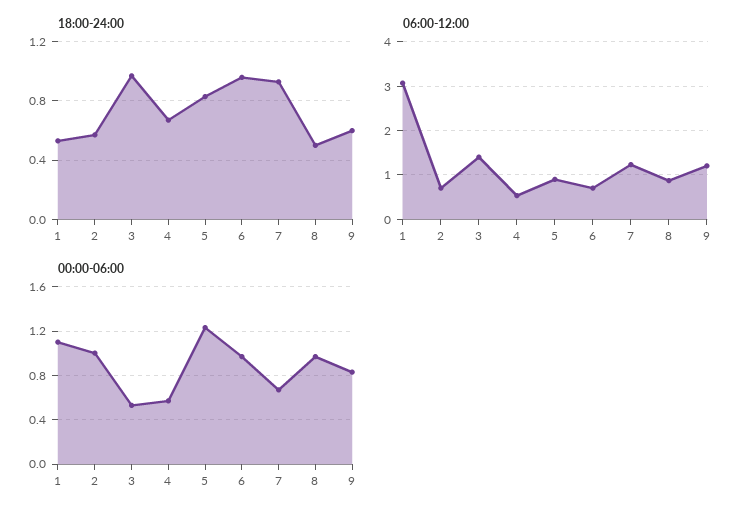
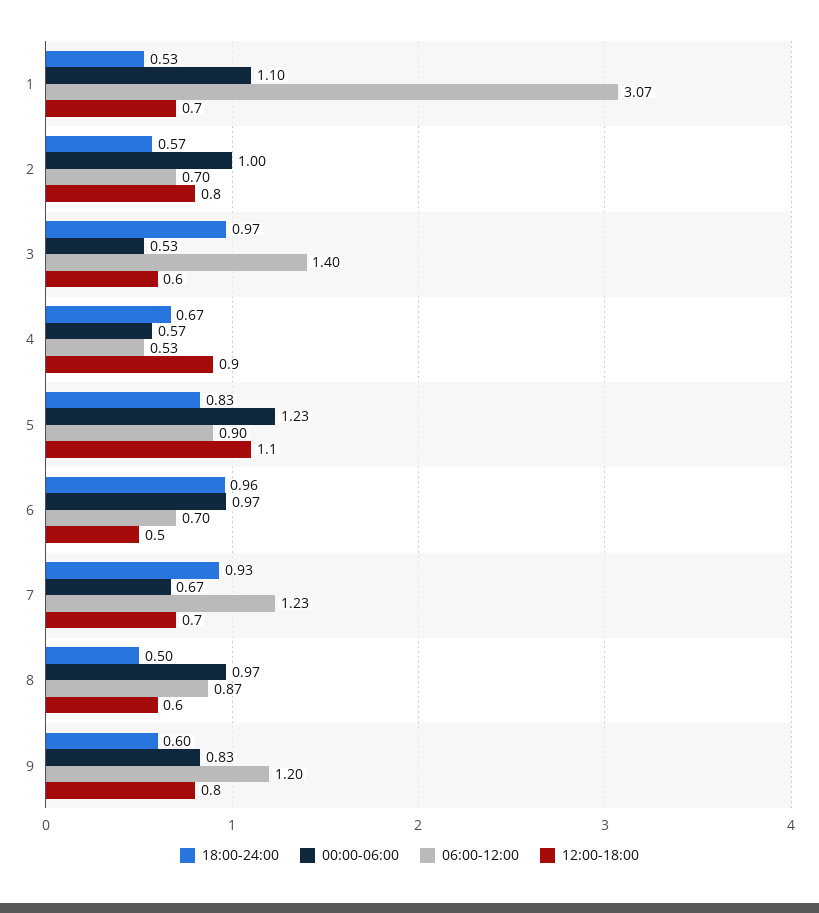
12:00-18:00, 1: none -> 0.7
12:00-18:00, 2: none -> 0.8
12:00-18:00, 3: none -> 0.6
12:00-18:00, 4: none -> 0.9
12:00-18:00, 5: none -> 1.1
12:00-18:00, 6: none -> 0.5
12:00-18:00, 7: none -> 0.7
12:00-18:00, 8: none -> 0.6
12:00-18:00, 9: none -> 0.8

